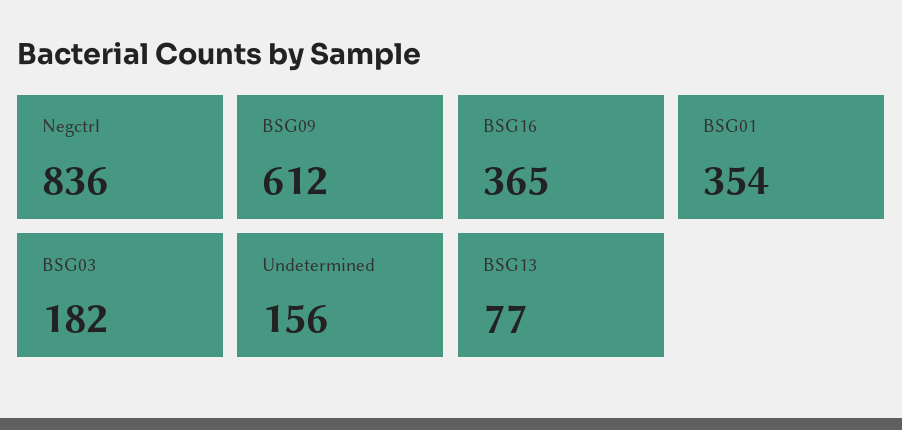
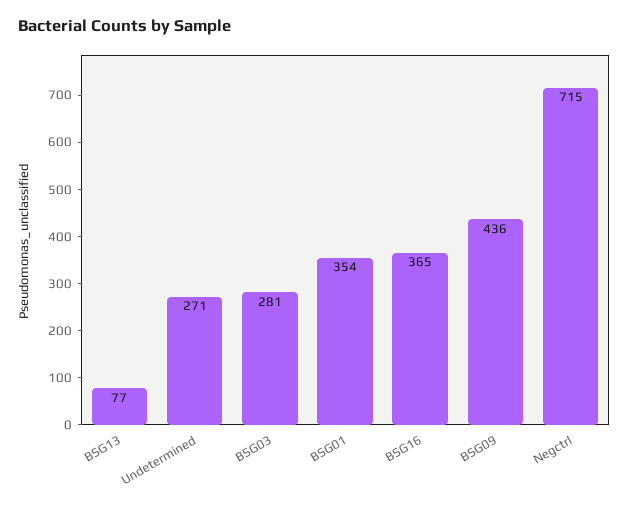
Negctrl: 836 -> 715
BSG09: 612 -> 436
BSG03: 182 -> 281
Undetermined: 156 -> 271

